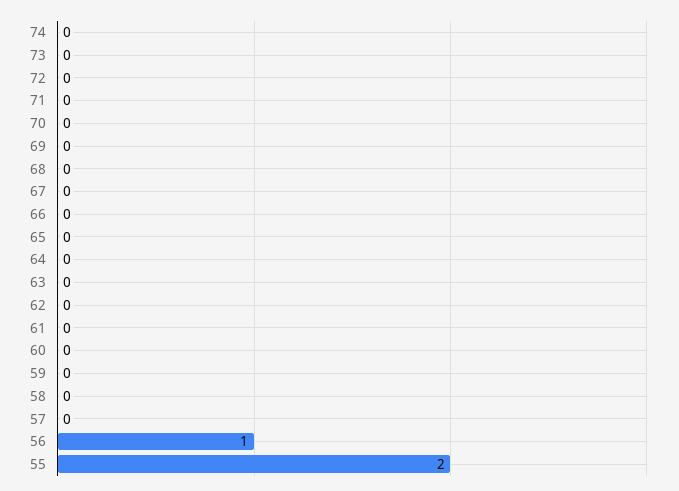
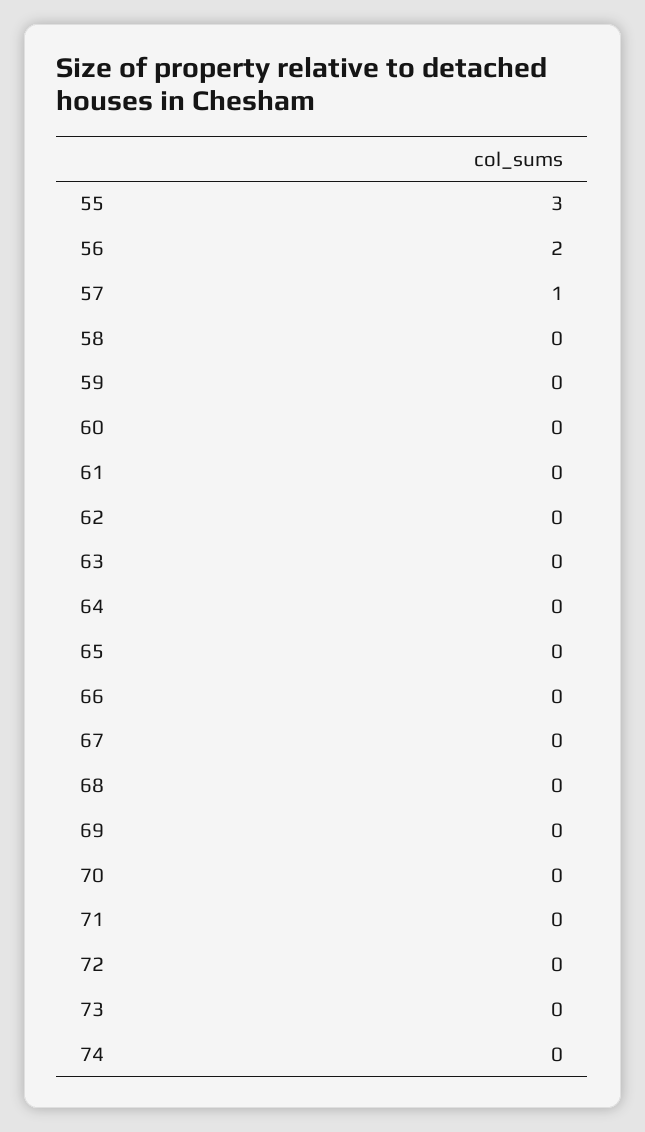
57: 0 -> 1
56: 1 -> 2
55: 2 -> 3

